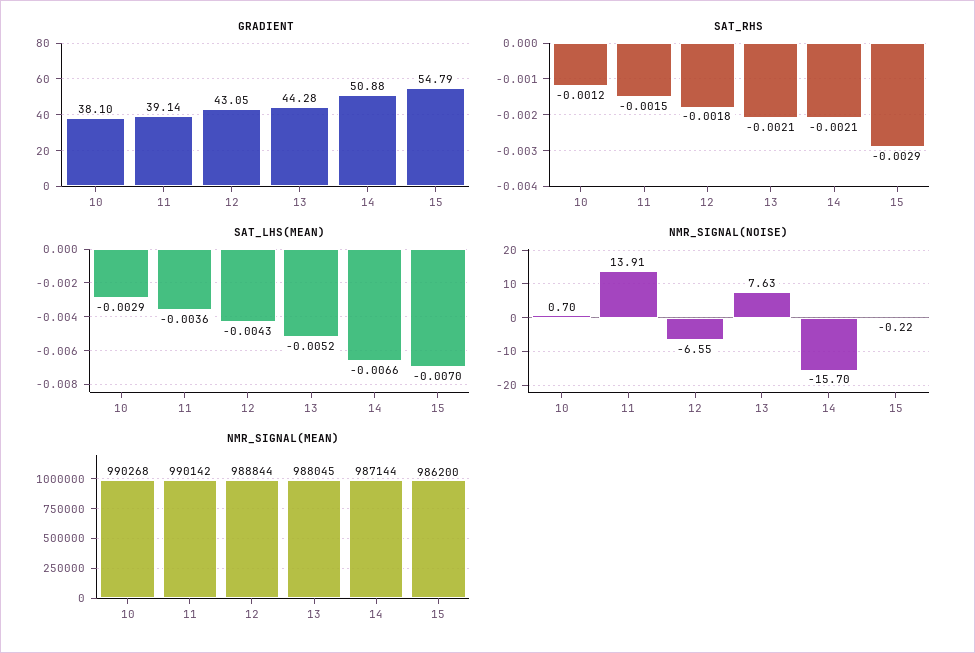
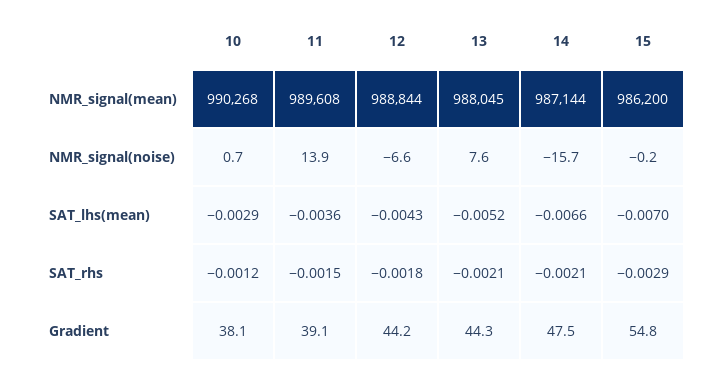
GRADIENT, 12: 43.05 -> 44.2
GRADIENT, 14: 50.88 -> 47.5
NMR_SIGNAL(MEAN), 11: 990142 -> 989608

